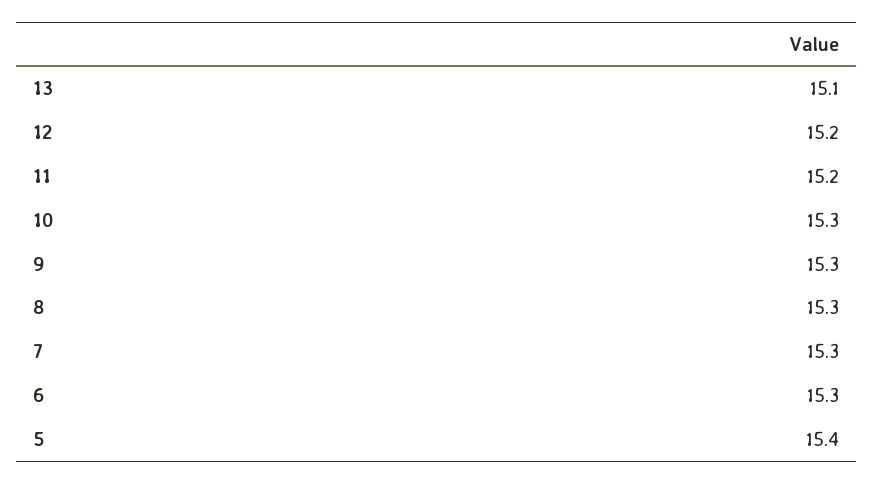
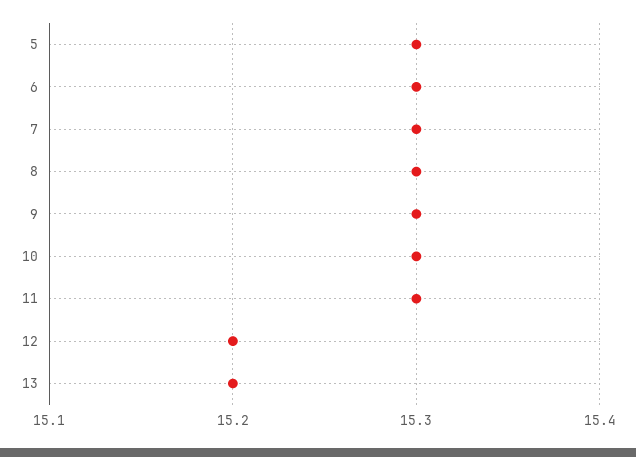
13: 15.1 -> 15.2
11: 15.2 -> 15.3
5: 15.4 -> 15.3

